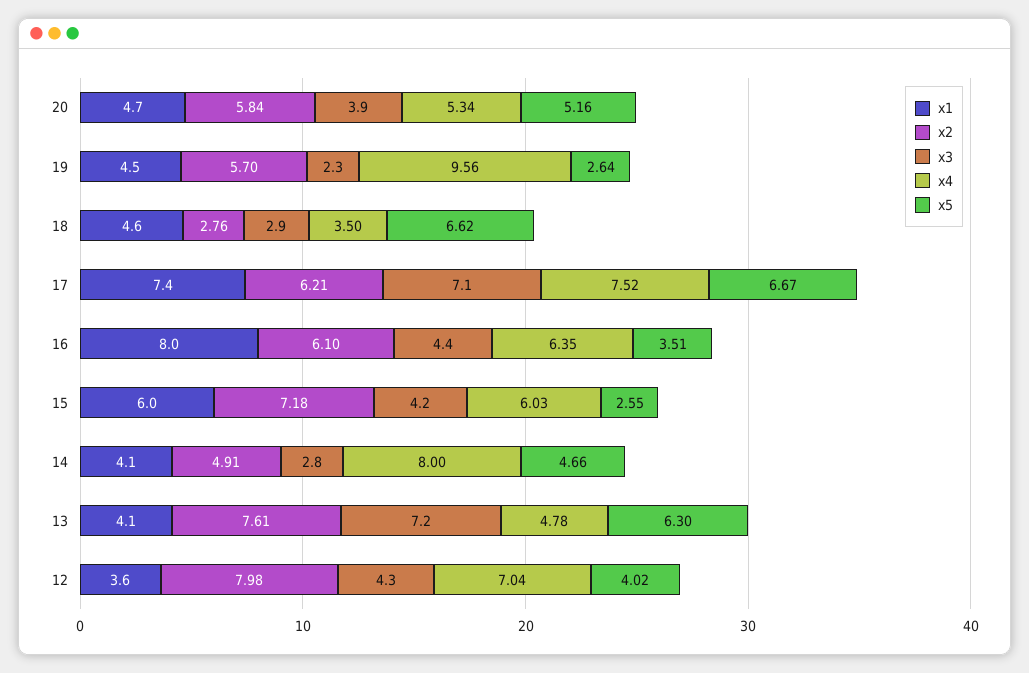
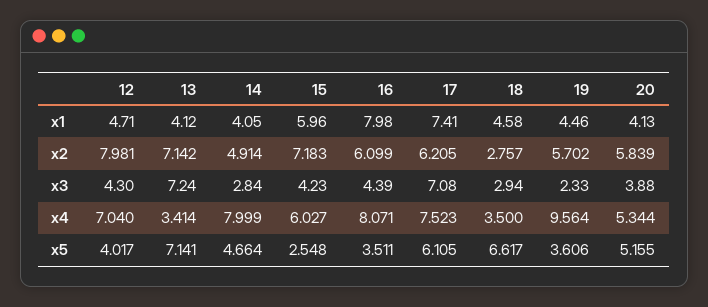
x1, 20: 4.7 -> 4.13
x5, 19: 2.64 -> 3.606
x5, 17: 6.67 -> 6.105
x4, 16: 6.35 -> 8.071
x2, 13: 7.61 -> 7.142
x4, 13: 4.78 -> 3.414
x5, 13: 6.3 -> 7.141
x1, 12: 3.6 -> 4.71

